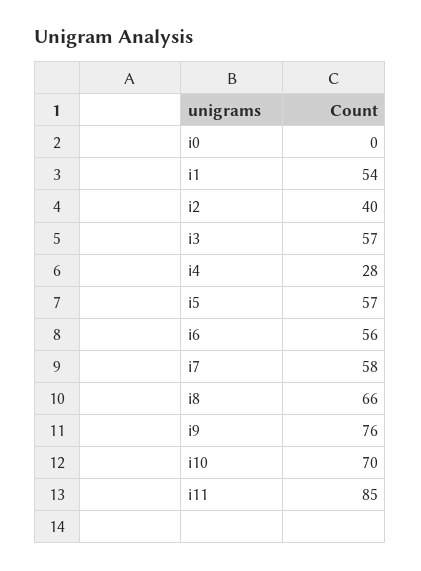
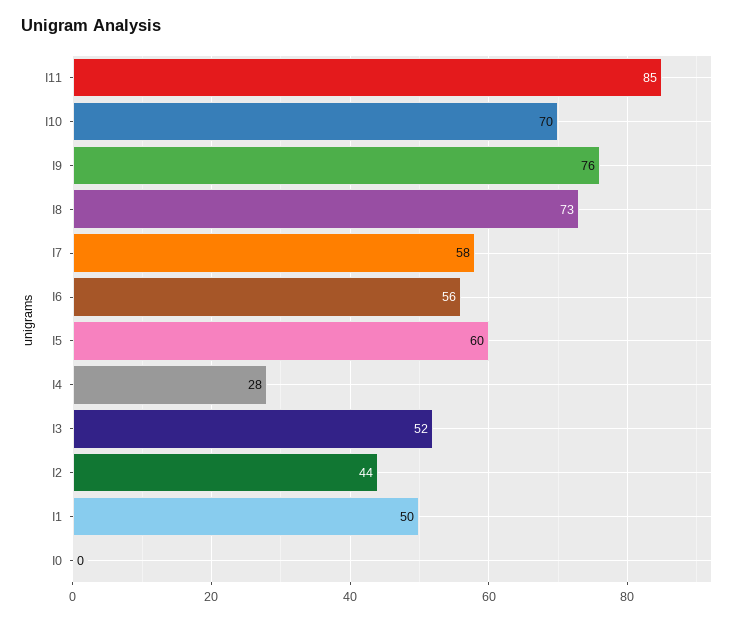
i1: 54 -> 50
i2: 40 -> 44
i3: 57 -> 52
i5: 57 -> 60
i8: 66 -> 73

